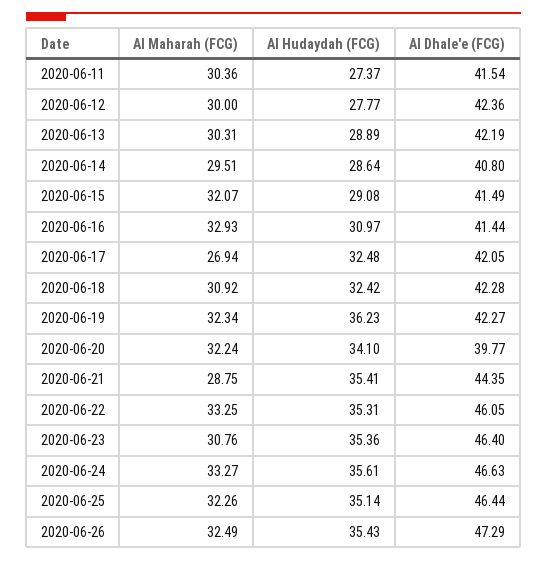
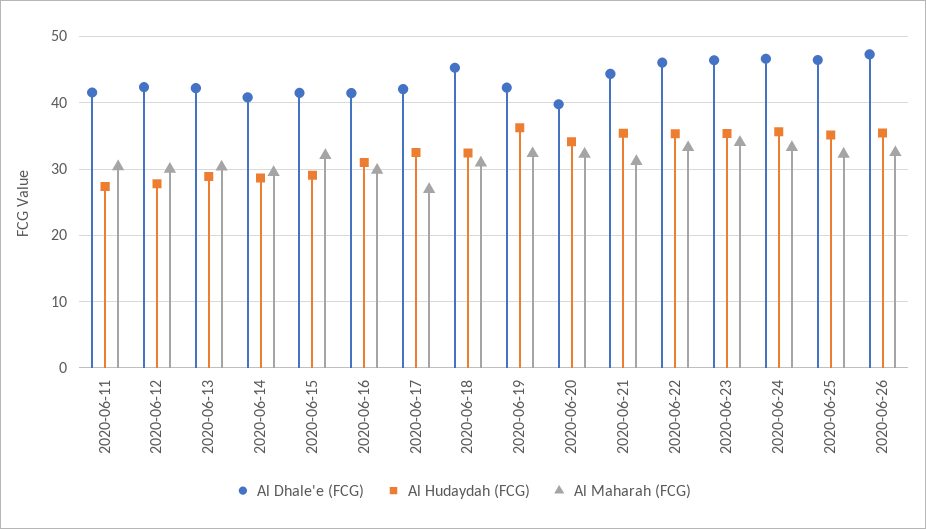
Al Maharah (FCG), 2020-06-16: 32.93 -> 30
Al Dhale'e (FCG), 2020-06-18: 42.28 -> 45
Al Maharah (FCG), 2020-06-21: 28.75 -> 31
Al Maharah (FCG), 2020-06-23: 30.76 -> 34

